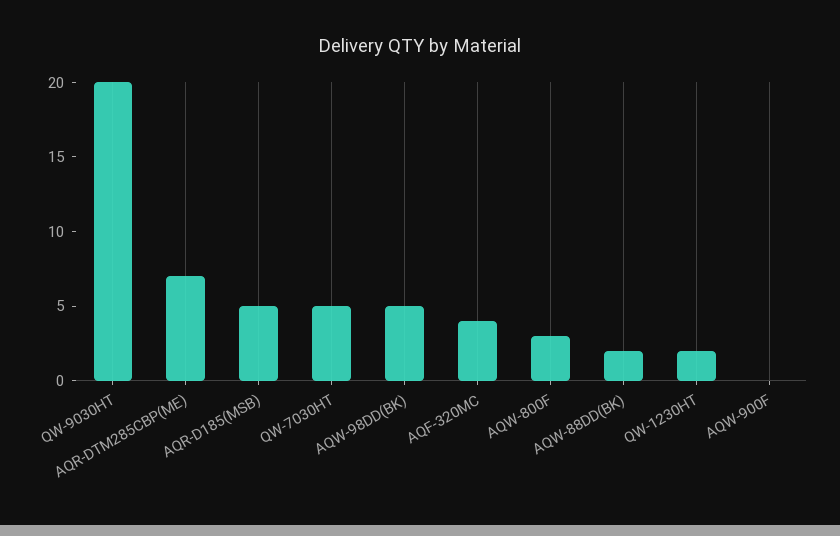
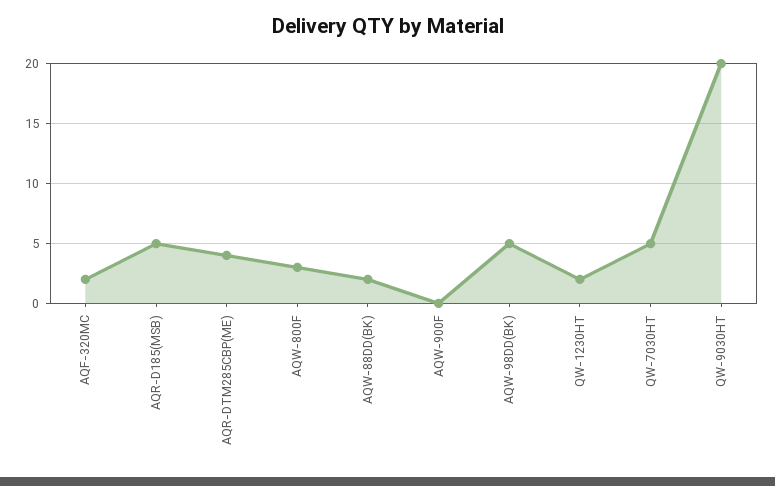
AQR-DTM285CBP(ME): 7 -> 4
AQF-320MC: 4 -> 2

